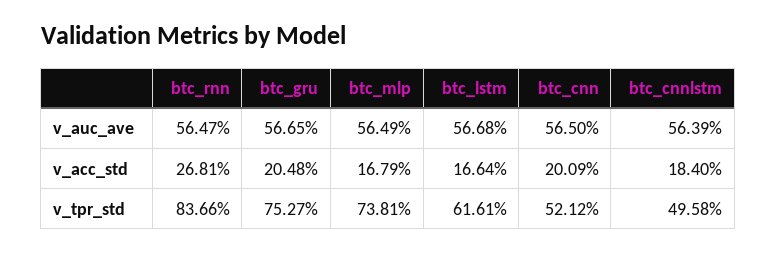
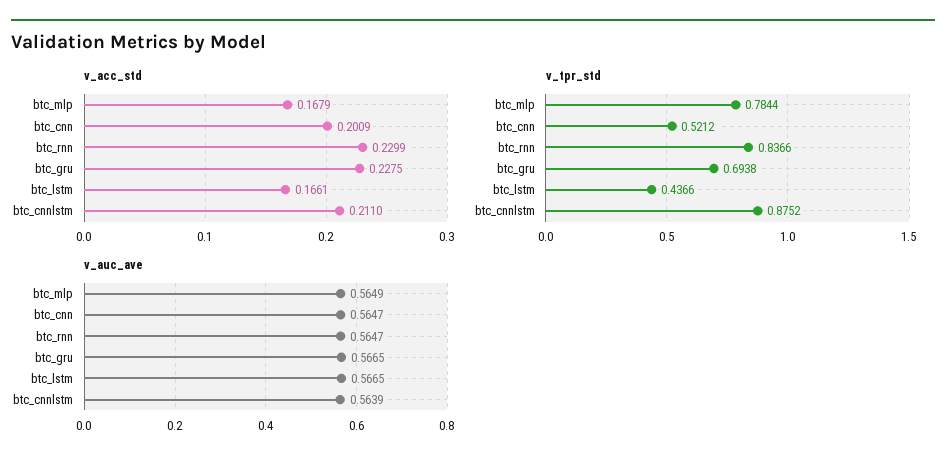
v_auc_ave, btc_lstm: 0.5668 -> 0.5665
v_auc_ave, btc_cnn: 0.565 -> 0.5647
v_acc_std, btc_rnn: 0.2681 -> 0.2299
v_acc_std, btc_gru: 0.2048 -> 0.2275
v_acc_std, btc_lstm: 0.1664 -> 0.1661
v_acc_std, btc_cnnlstm: 0.184 -> 0.211
v_tpr_std, btc_gru: 0.7527 -> 0.6938
v_tpr_std, btc_mlp: 0.7381 -> 0.7844
v_tpr_std, btc_lstm: 0.6161 -> 0.4366
v_tpr_std, btc_cnnlstm: 0.4958 -> 0.8752

